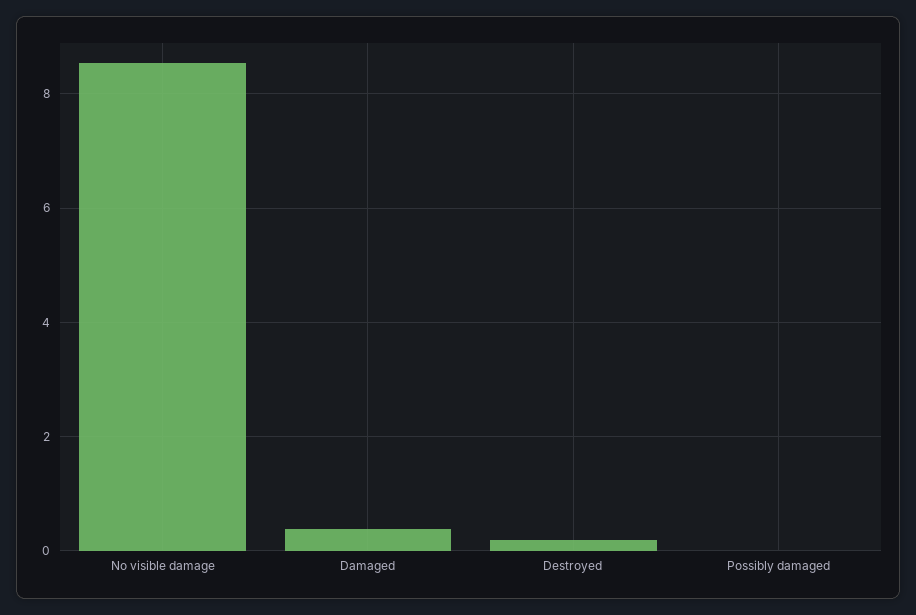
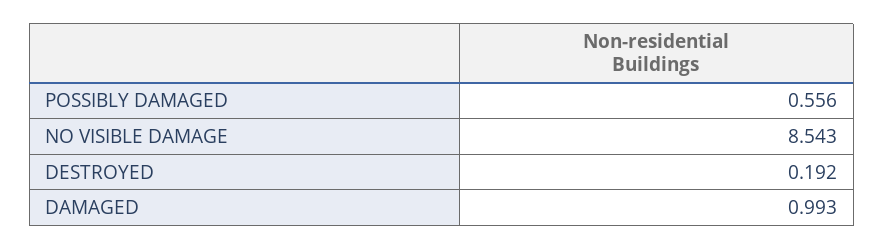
Damaged: 0.4 -> 0.993
Possibly damaged: 0 -> 0.556

